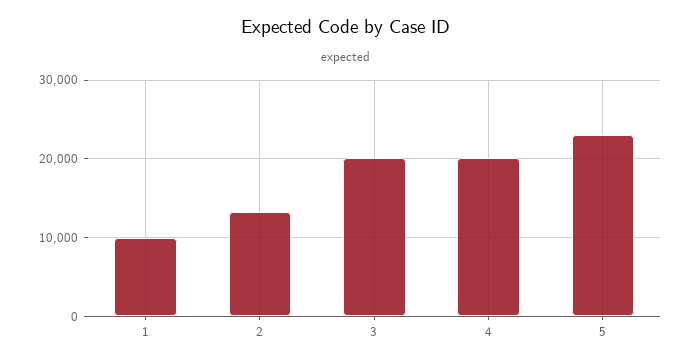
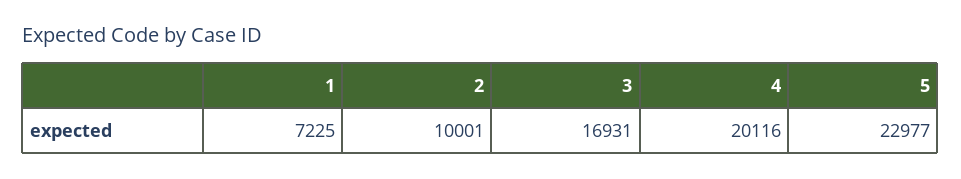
1: 10000 -> 7225
2: 13000 -> 10001
3: 20000 -> 16931

